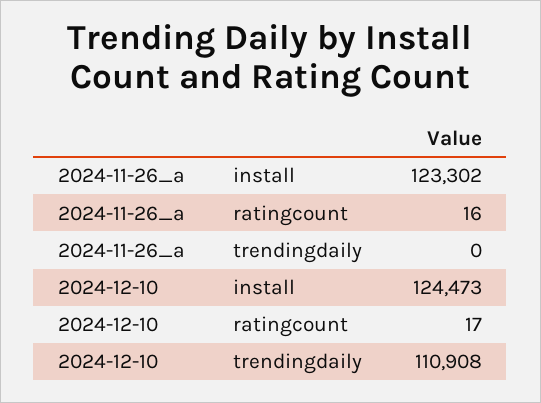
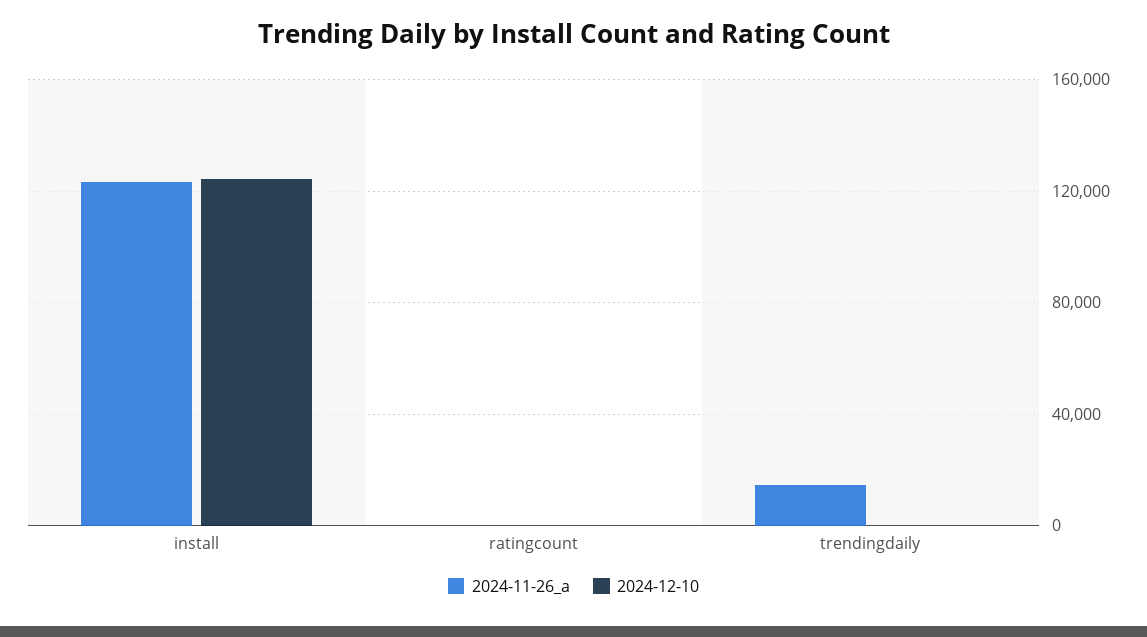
2024-11-26_a, trendingdaily: 0 -> 15000
2024-12-10, trendingdaily: 110908 -> 0

